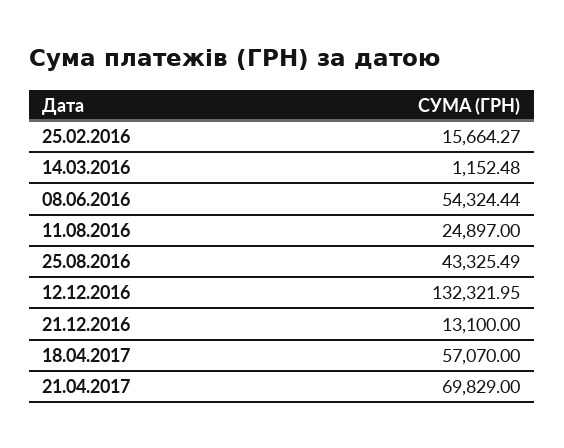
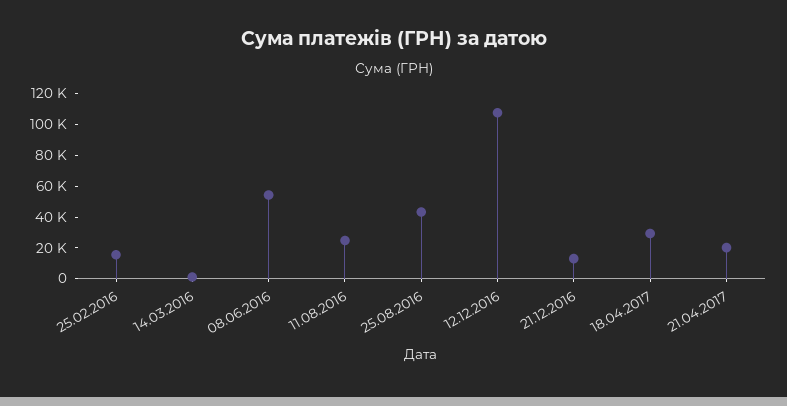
12.12.2016: 132321.95 -> 110000
18.04.2017: 57070 -> 30000
21.04.2017: 69829 -> 20000

